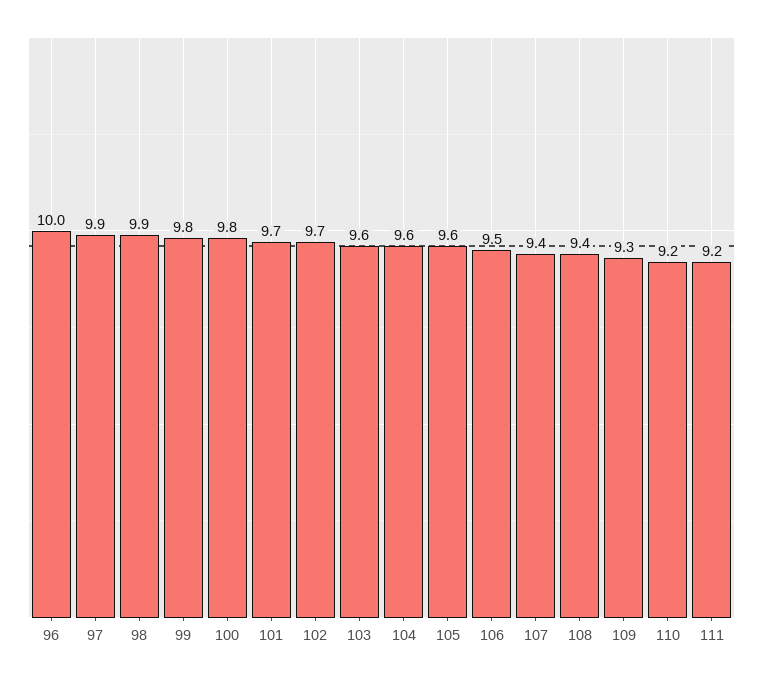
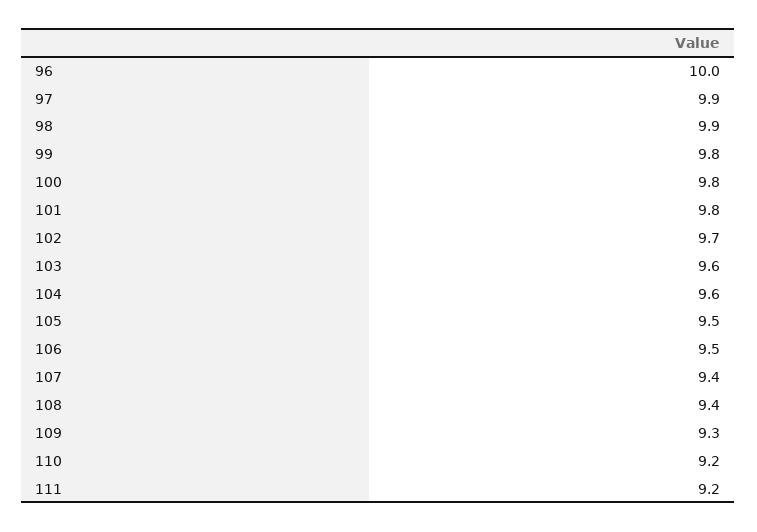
101: 9.7 -> 9.8
105: 9.6 -> 9.5

